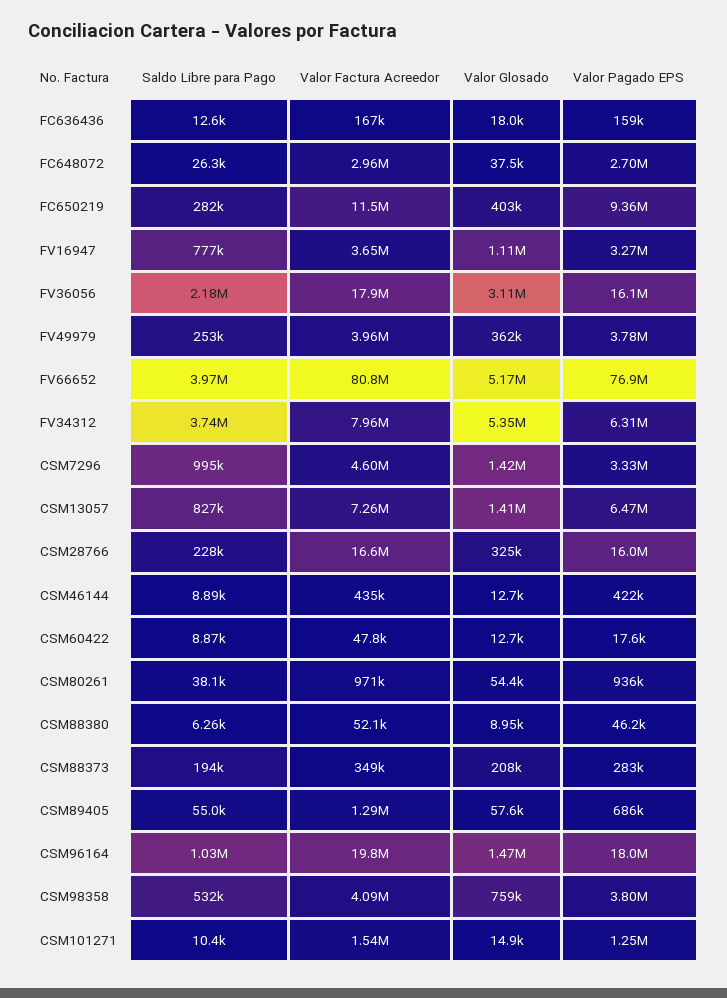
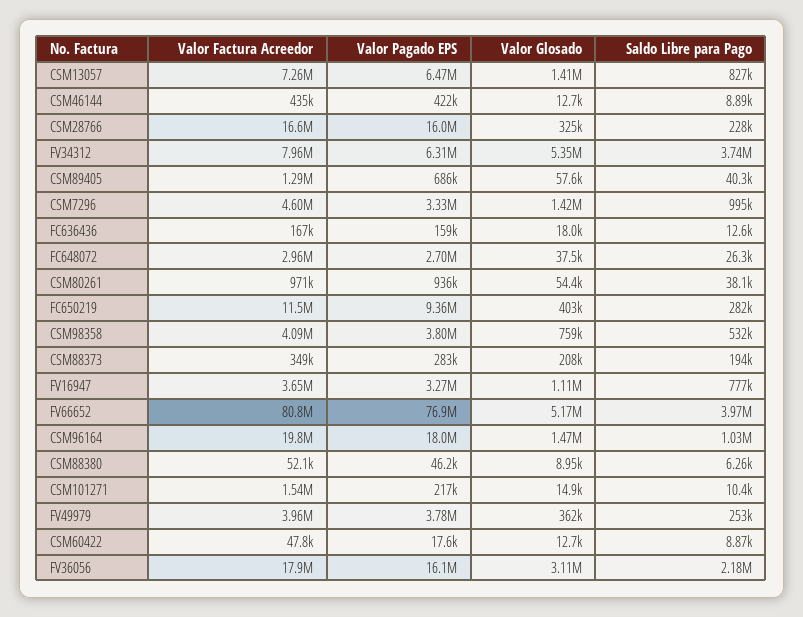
Saldo Libre para Pago, CSM89405: 55000 -> 40300
Valor Pagado EPS, CSM101271: 1250000 -> 217000

